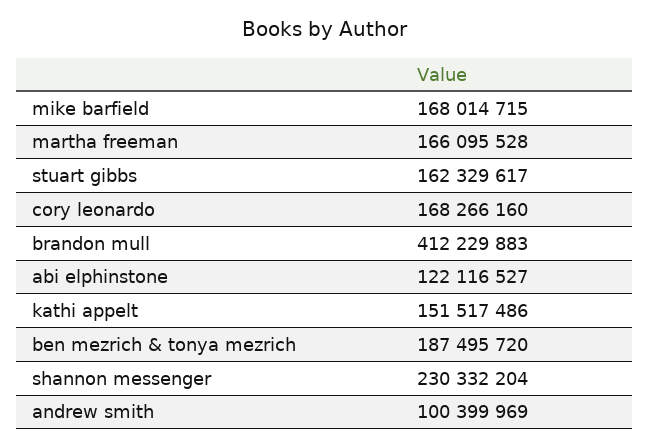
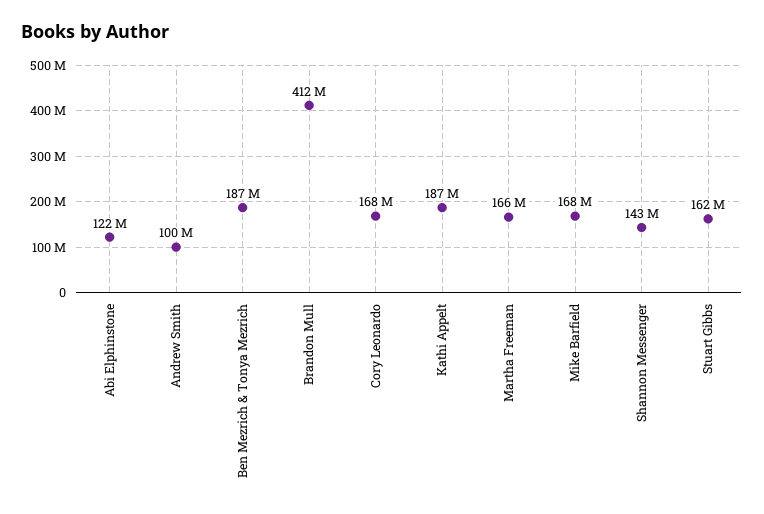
kathi appelt: 151517486 -> 187000000
shannon messenger: 230332204 -> 143000000

